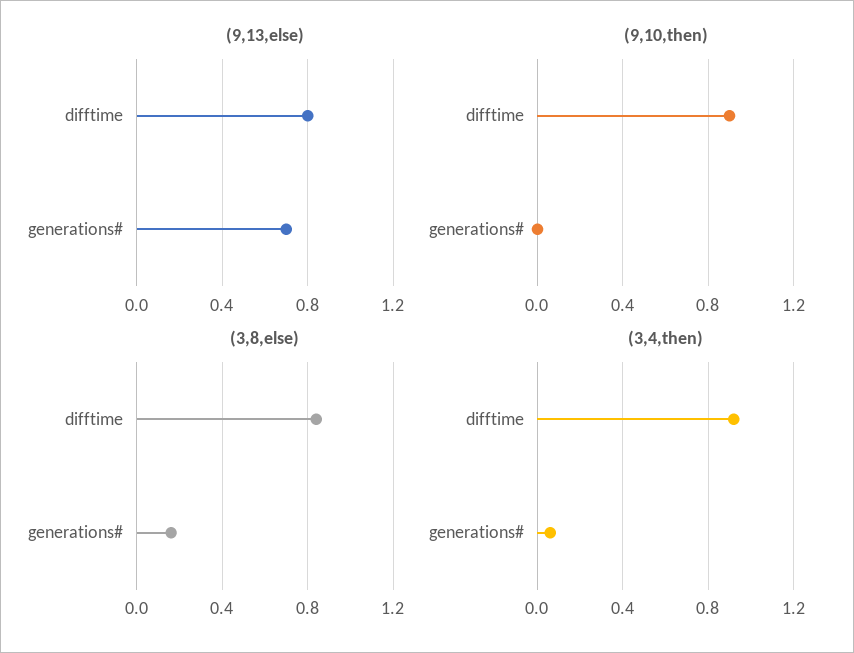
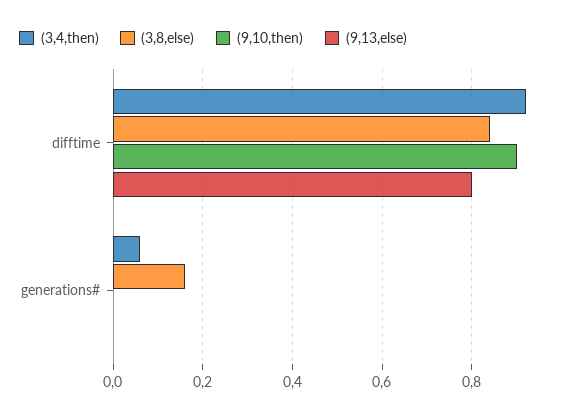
(9,13,else), generations#: 0.7 -> 0

